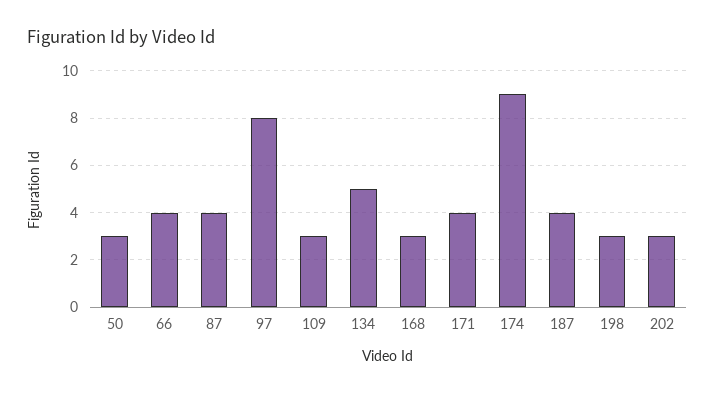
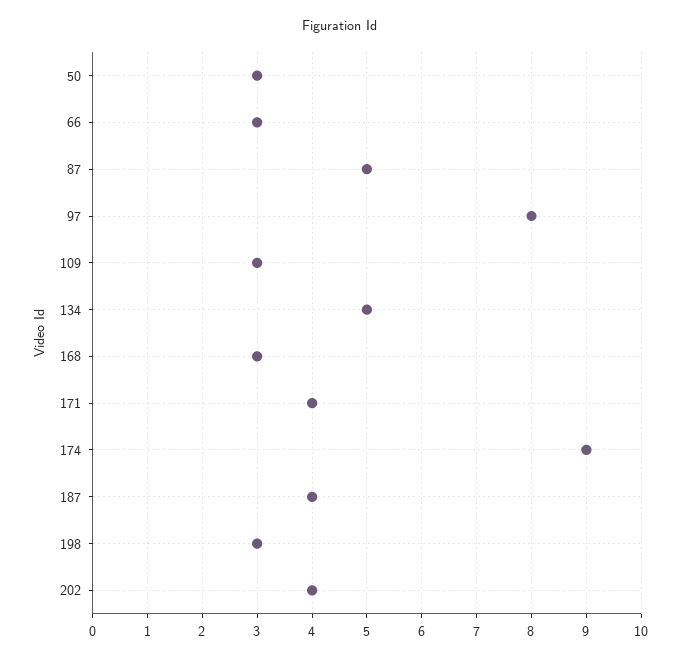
66: 4 -> 3
87: 4 -> 5
202: 3 -> 4

